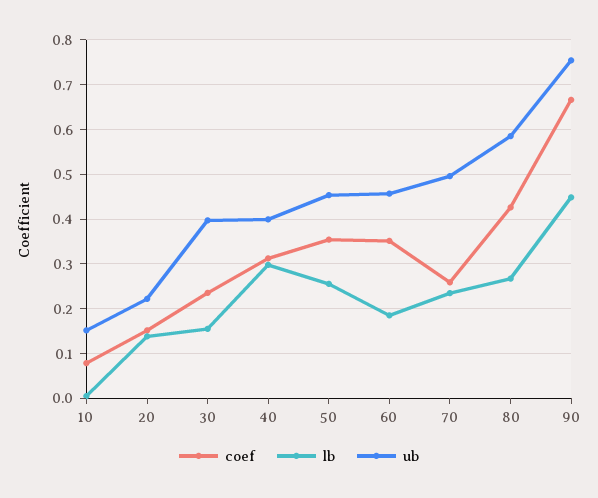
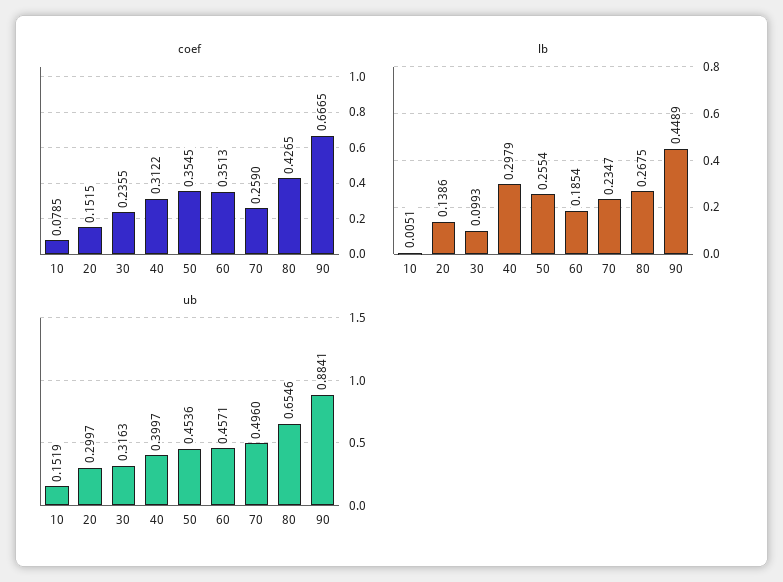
ub, 20: 0.22 -> 0.2997
lb, 30: 0.16 -> 0.0993
ub, 30: 0.4 -> 0.3163
ub, 80: 0.58 -> 0.6546
ub, 90: 0.76 -> 0.8841

